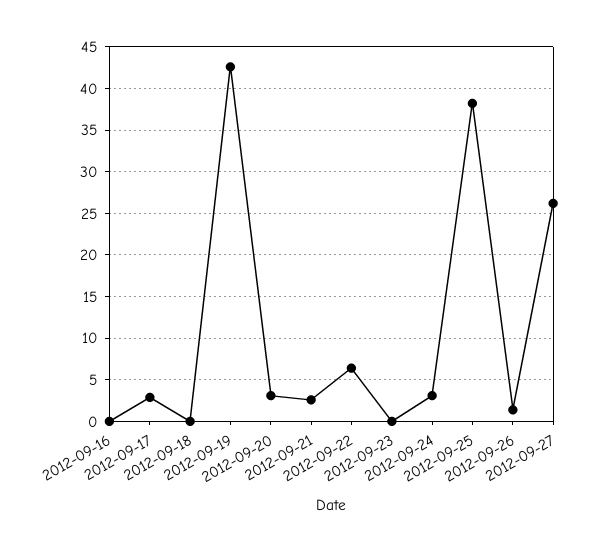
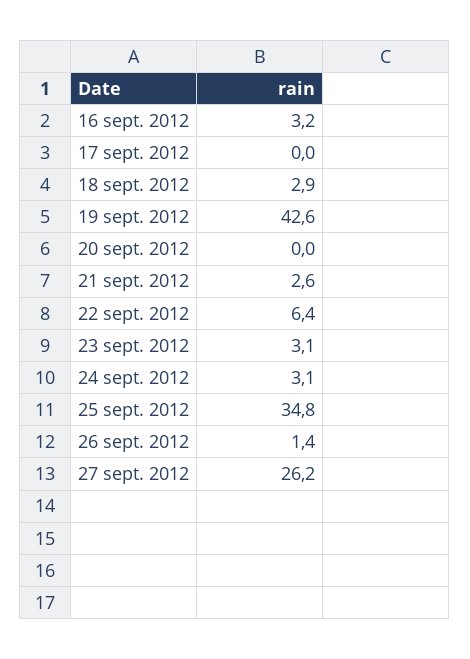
2012-09-16: 0 -> 3.2
2012-09-17: 3 -> 0
2012-09-18: 0 -> 2.9
2012-09-20: 3 -> 0
2012-09-23: 0 -> 3.1
2012-09-25: 38 -> 34.8

